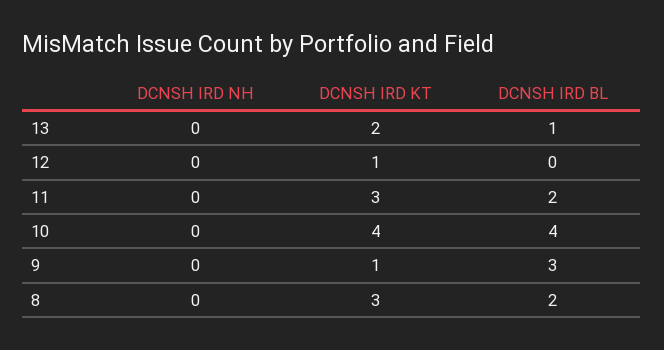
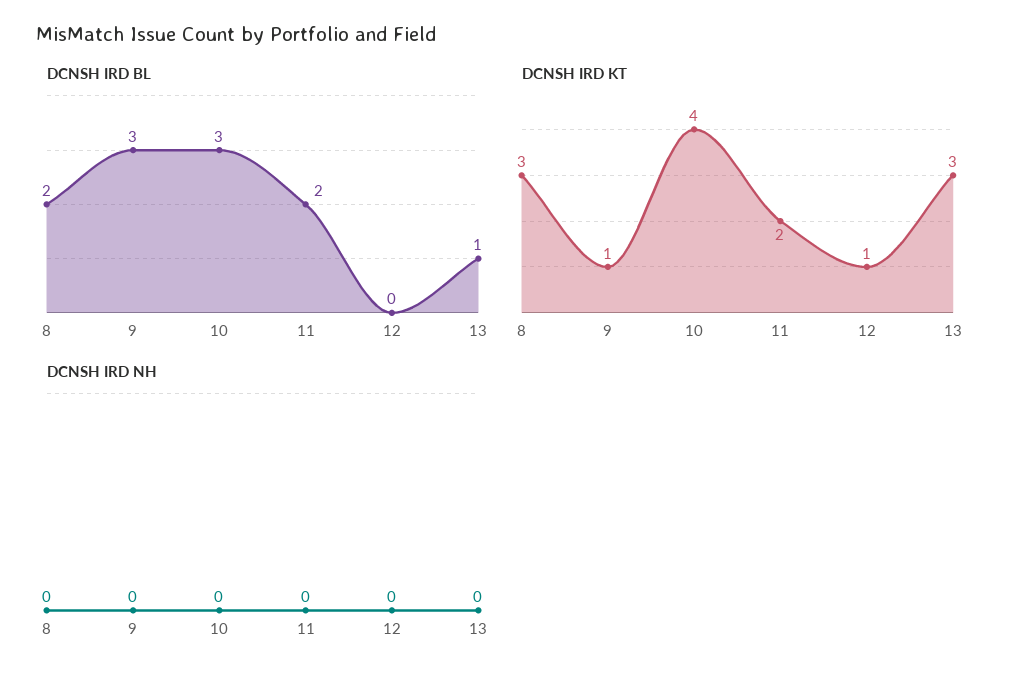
DCNSH IRD KT, 13: 2 -> 3
DCNSH IRD KT, 11: 3 -> 2
DCNSH IRD BL, 10: 4 -> 3

